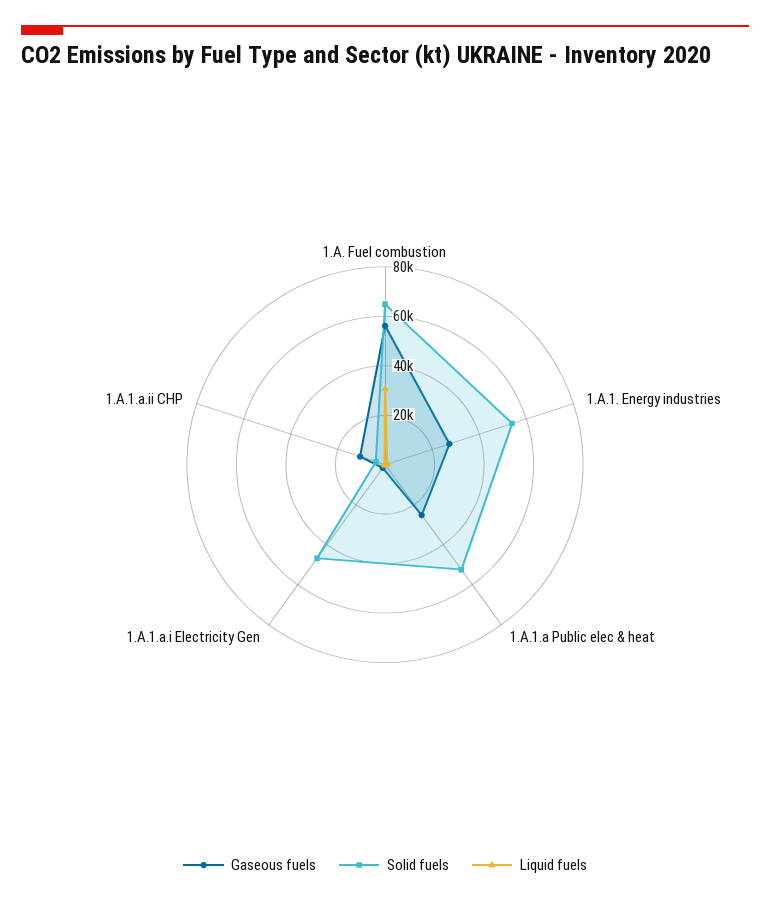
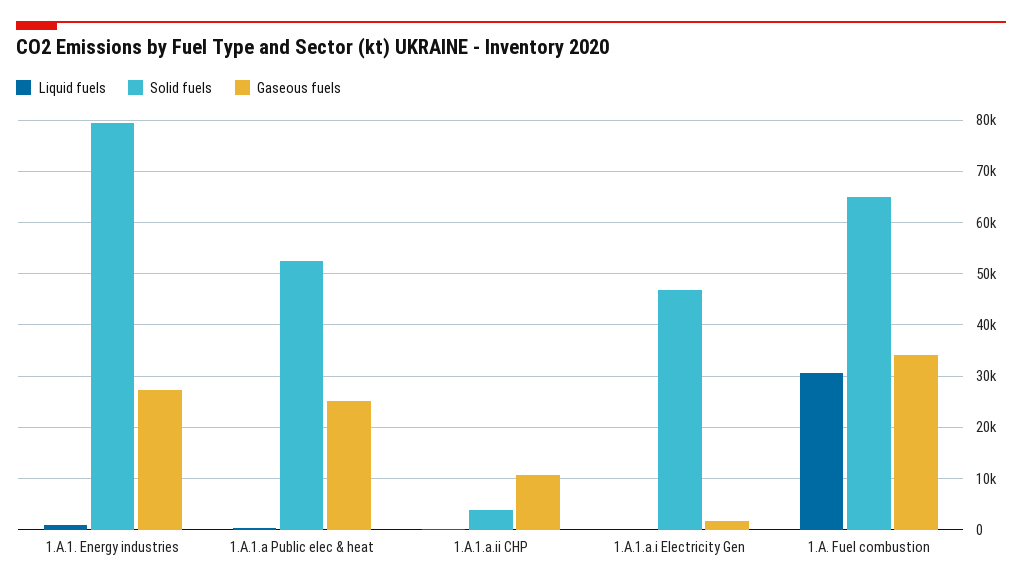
Gaseous fuels, 1.A. Fuel combustion: 55000 -> 34000
Solid fuels, 1.A.1. Energy industries: 55000 -> 80000

